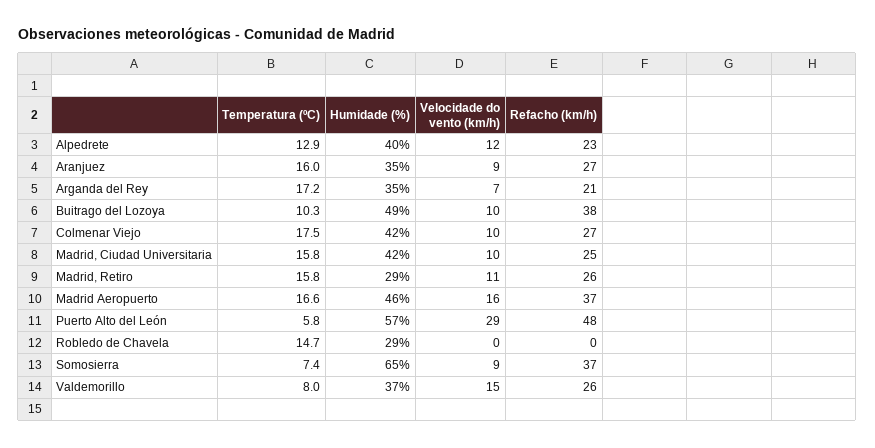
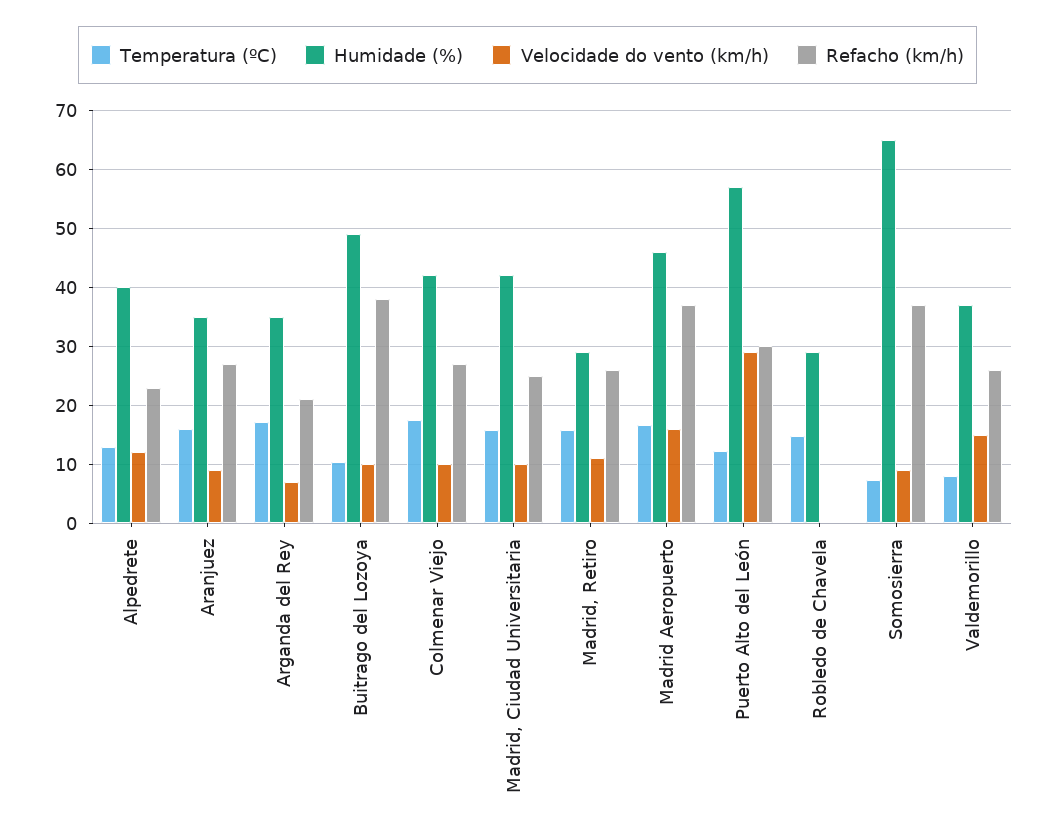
Temperatura (ºC), Puerto Alto del León: 5.8 -> 12
Refacho (km/h), Puerto Alto del León: 48 -> 30

